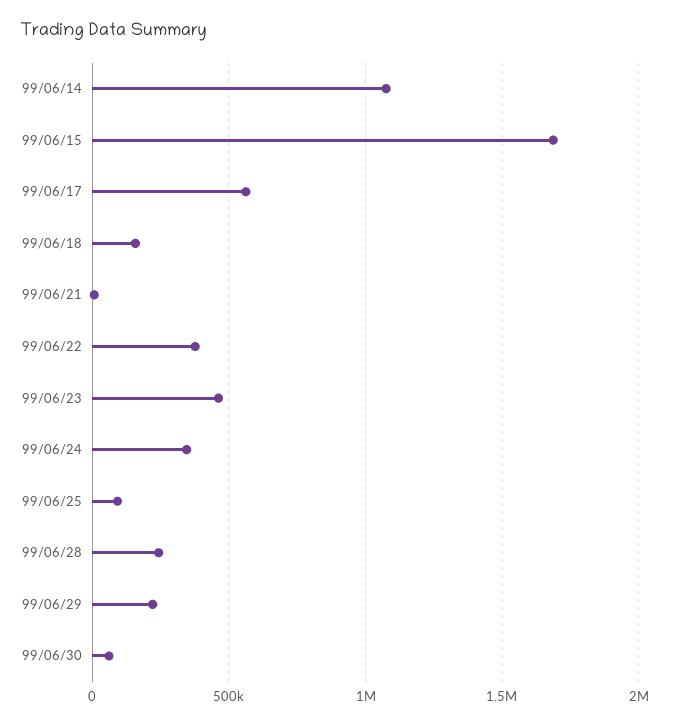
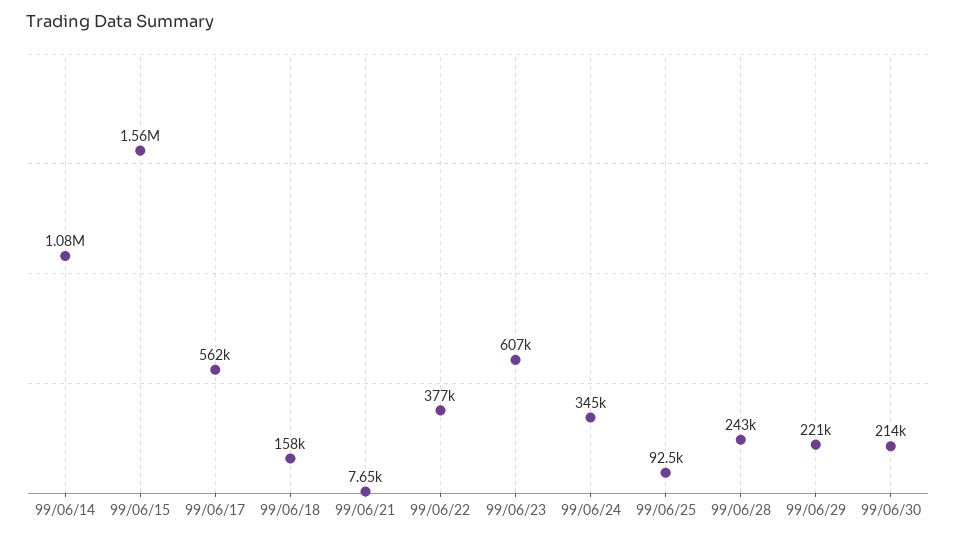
99/06/15: 1700000 -> 1560000
99/06/23: 450000 -> 607000
99/06/30: 50000 -> 214000

